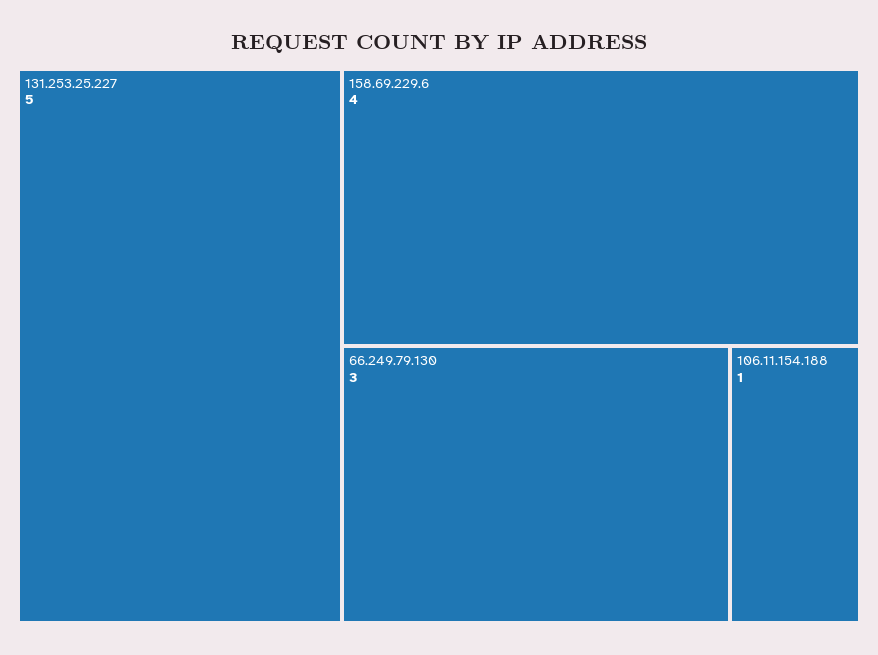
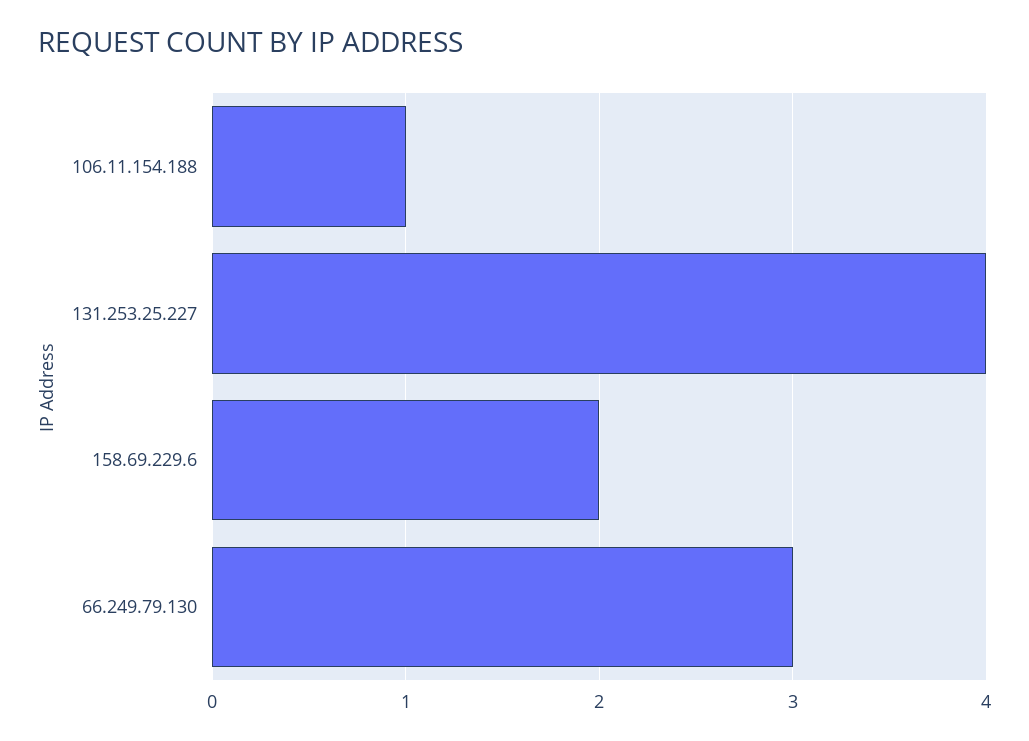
131.253.25.227: 5 -> 4
158.69.229.6: 4 -> 2

